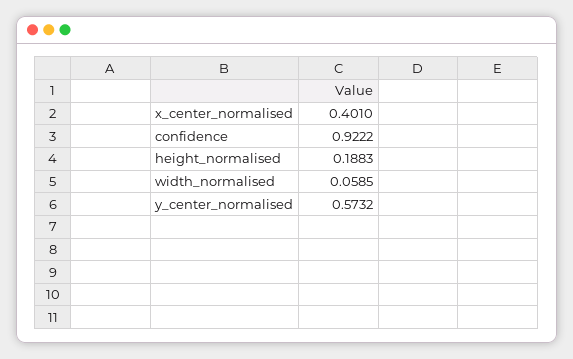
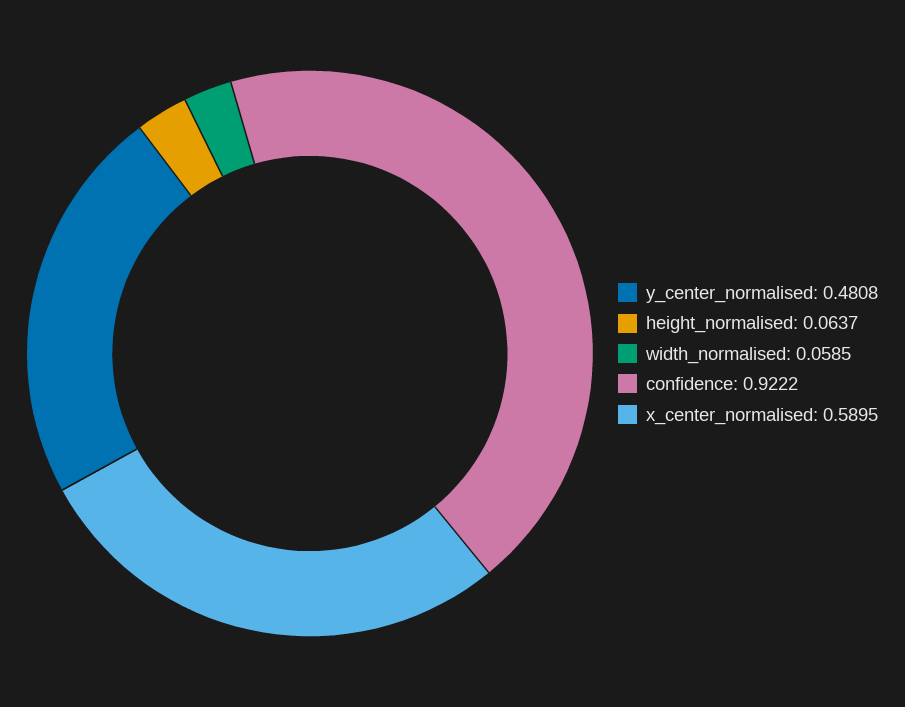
x_center_normalised: 0.401 -> 0.5895
height_normalised: 0.1883 -> 0.0637
y_center_normalised: 0.5732 -> 0.4808

